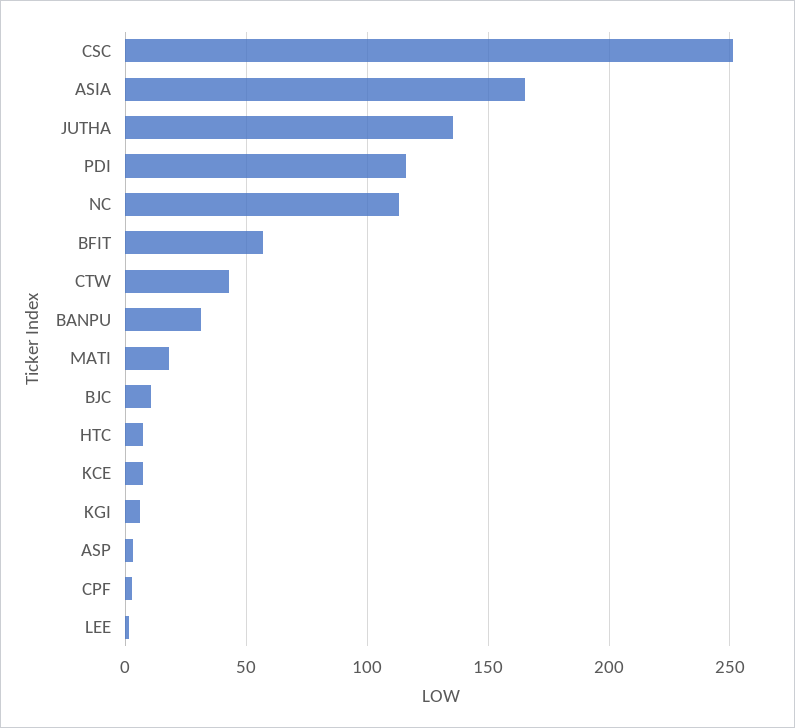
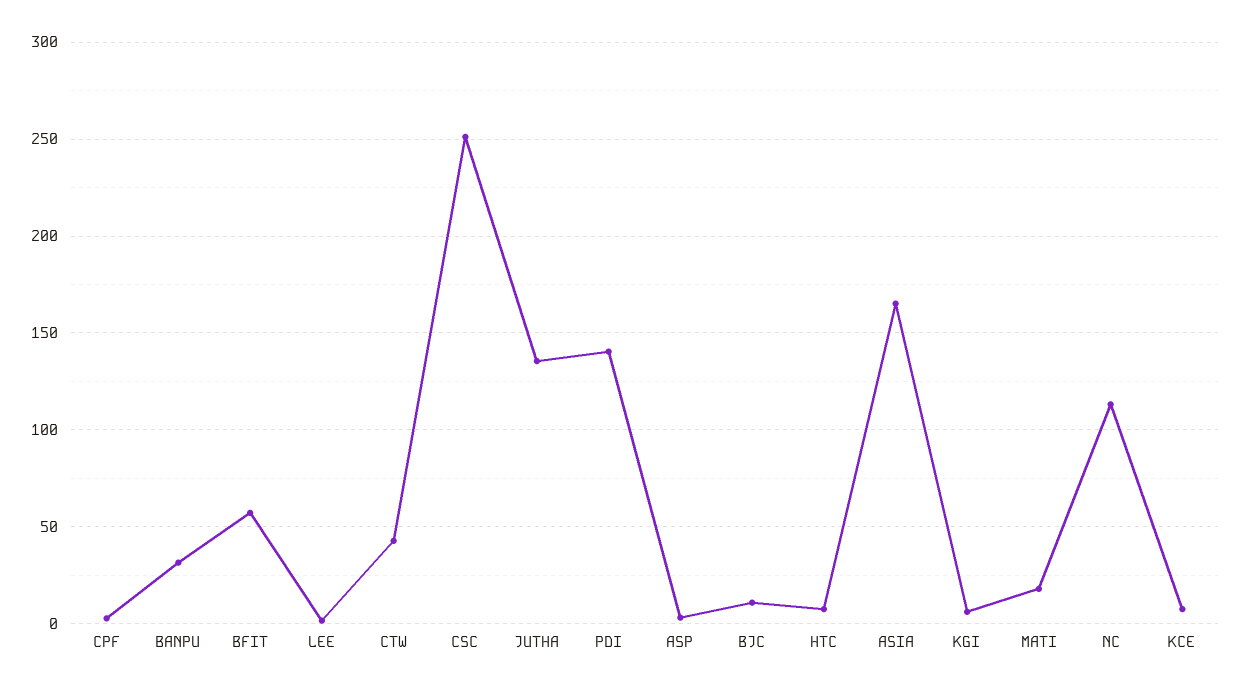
PDI: 115 -> 140

